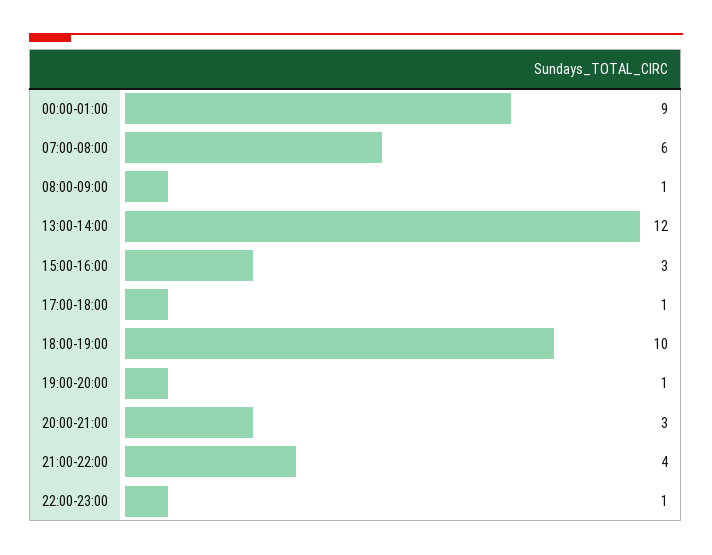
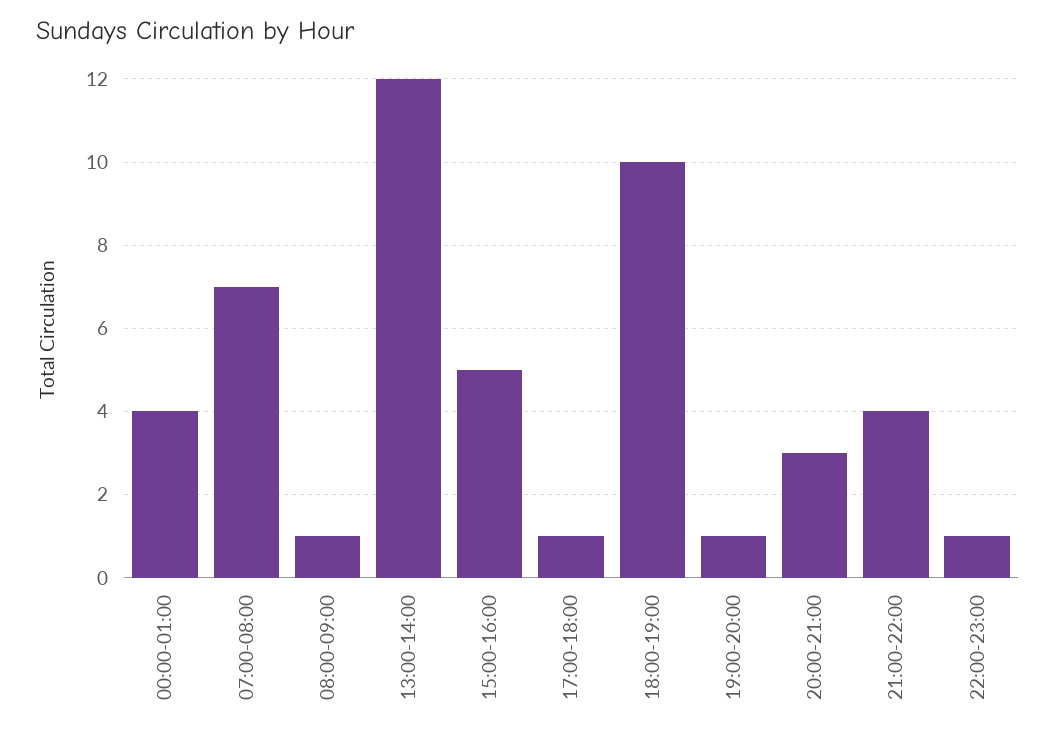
00:00-01:00: 9 -> 4
07:00-08:00: 6 -> 7
15:00-16:00: 3 -> 5

